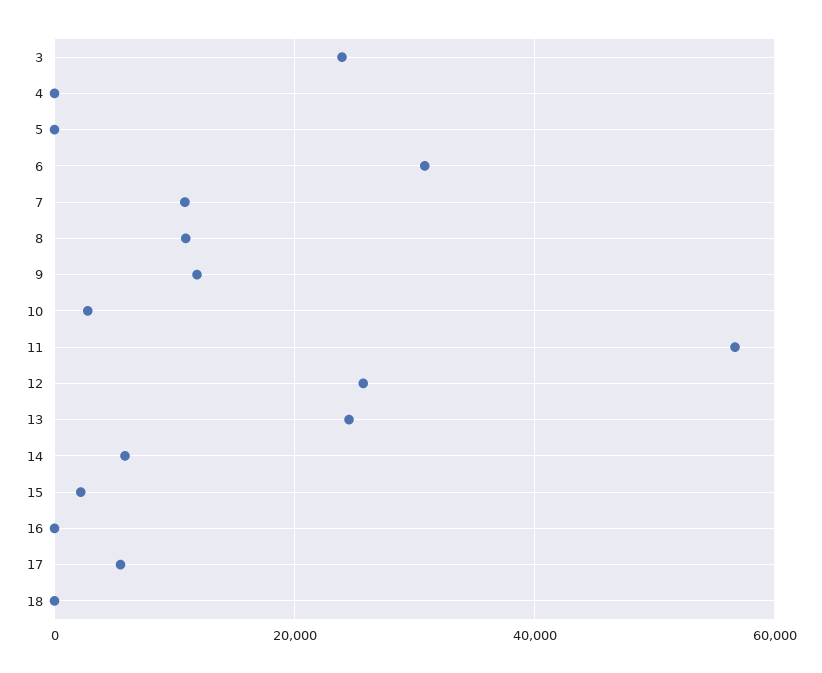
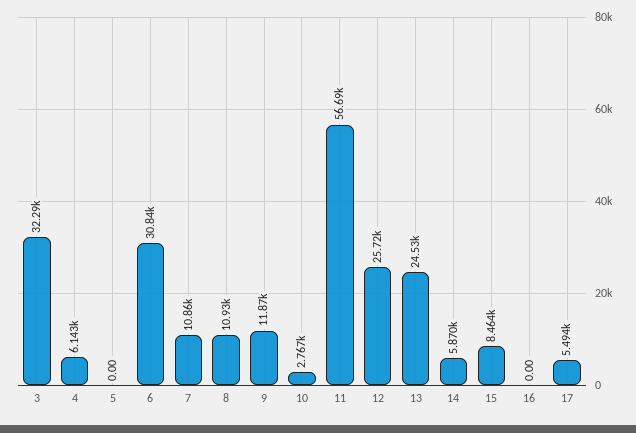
3: 24000 -> 32290
4: 0 -> 6143
15: 2000 -> 8464
18: 0 -> none

